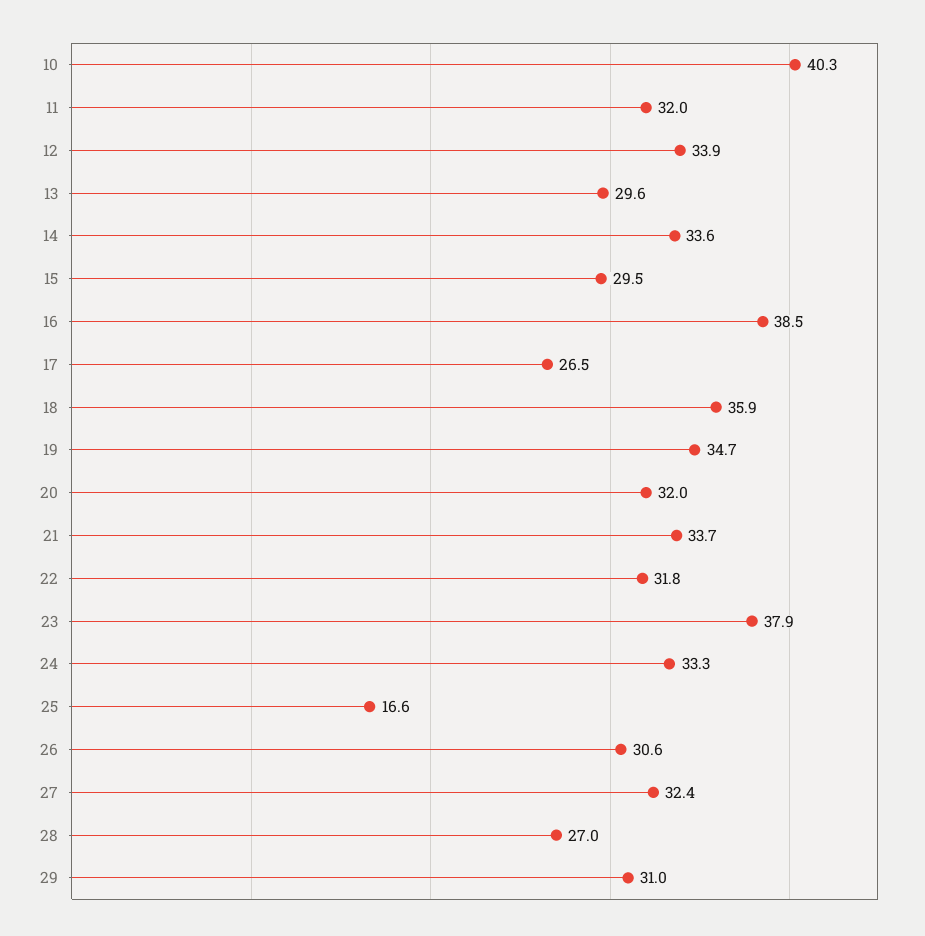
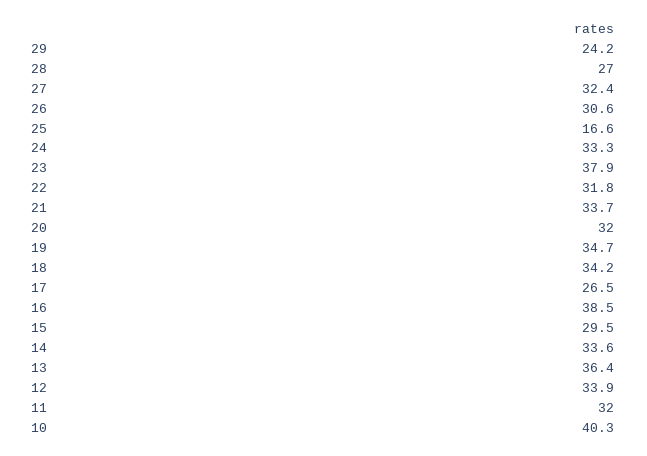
13: 29.6 -> 36.4
18: 35.9 -> 34.2
29: 31 -> 24.2

